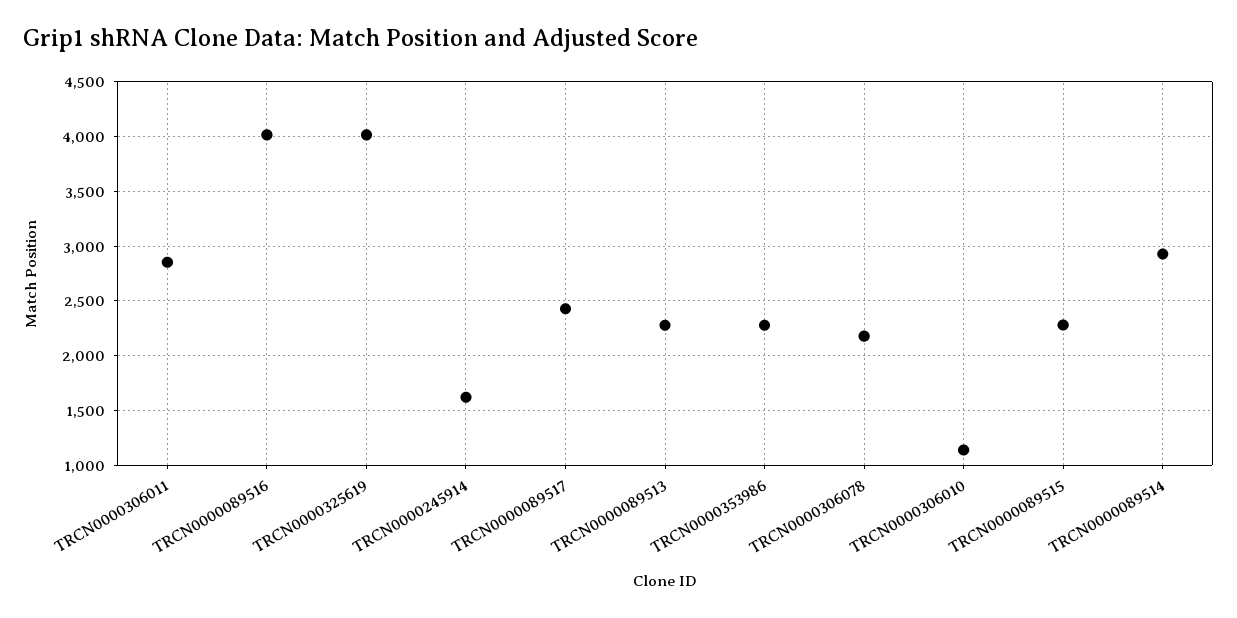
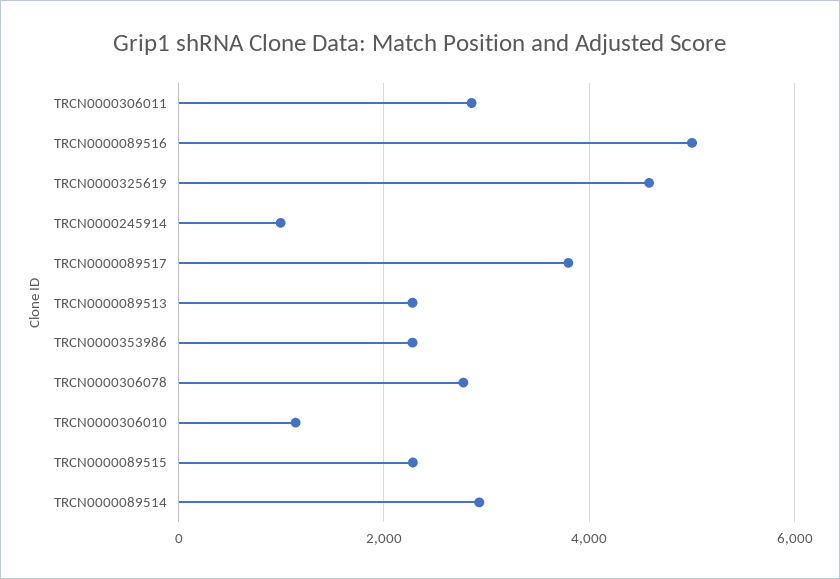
TRCN0000089516: 4000 -> 5000
TRCN0000325619: 4000 -> 4600
TRCN0000245914: 1600 -> 1000
TRCN0000089517: 2400 -> 3800
TRCN0000306078: 2200 -> 2800

